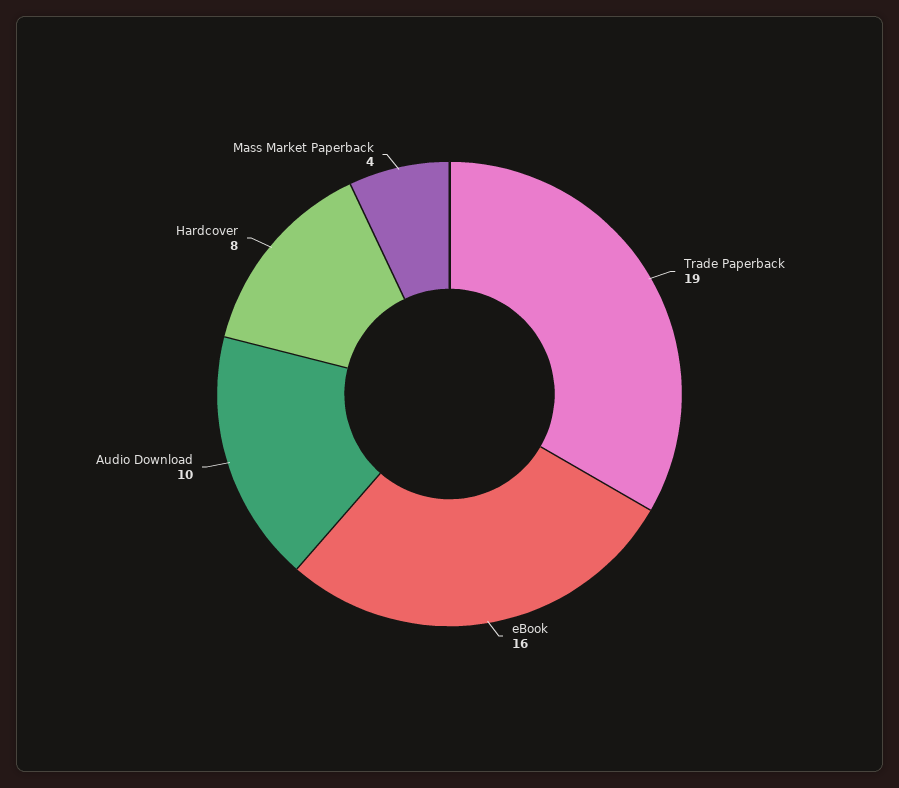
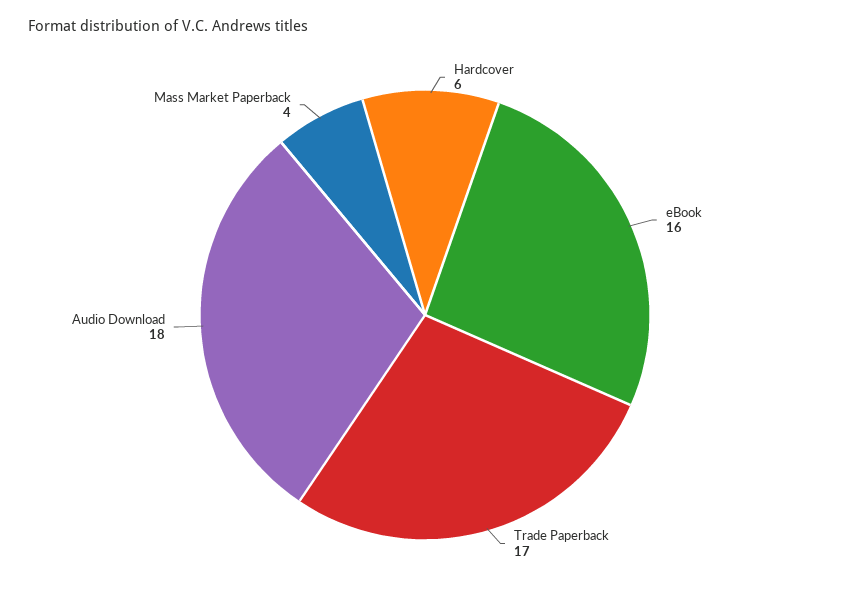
Trade Paperback: 19 -> 17
Audio Download: 10 -> 18
Hardcover: 8 -> 6

